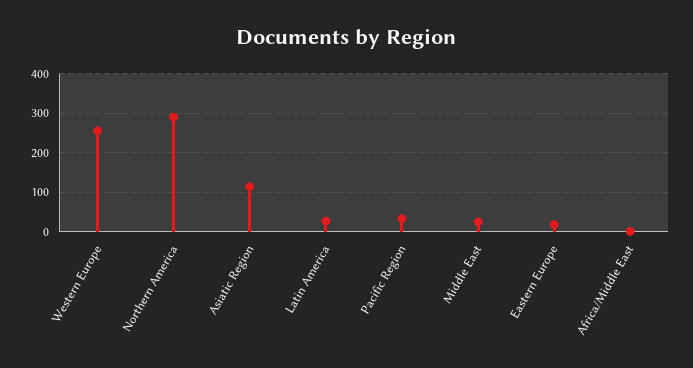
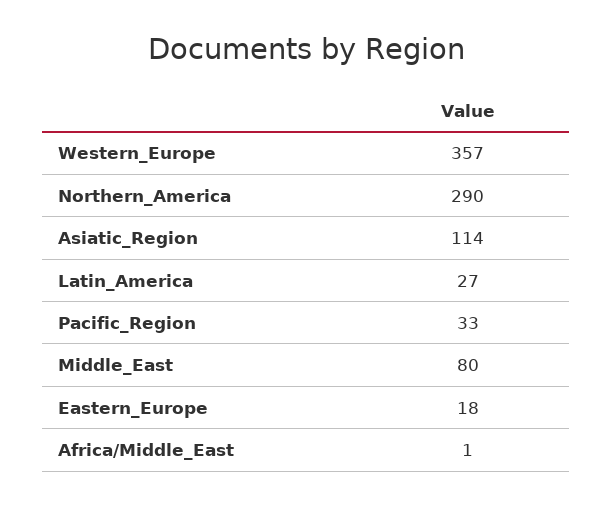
Western Europe: 260 -> 357
Middle East: 20 -> 80

